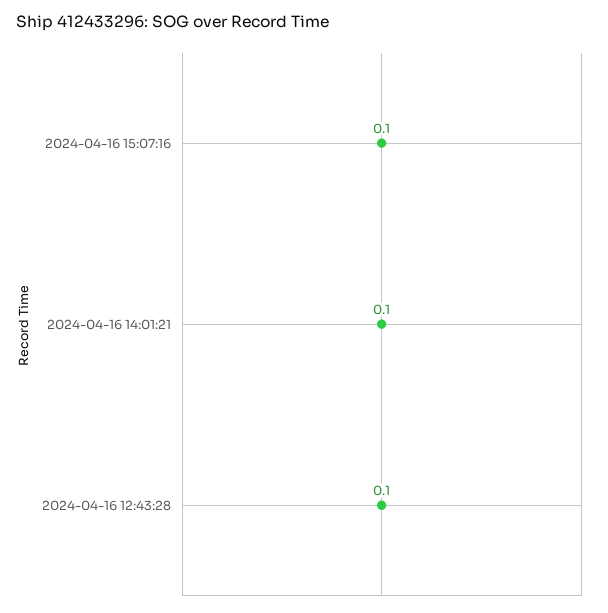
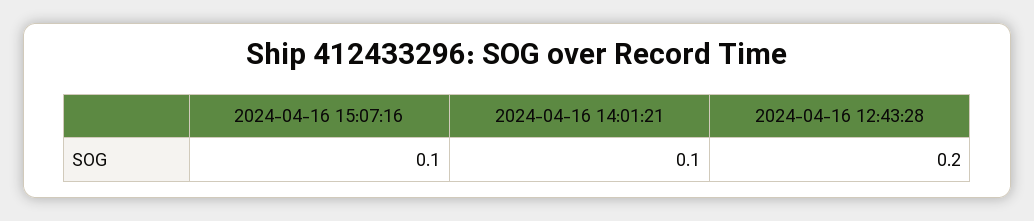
2024-04-16 12:43:28: 0.1 -> 0.2

